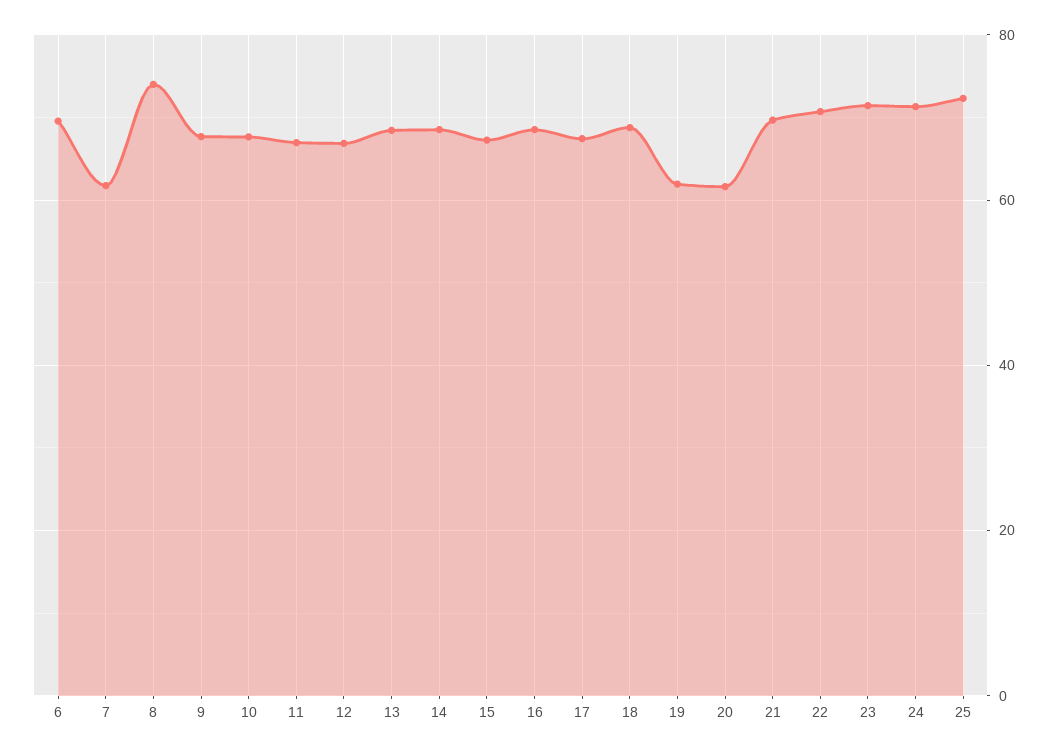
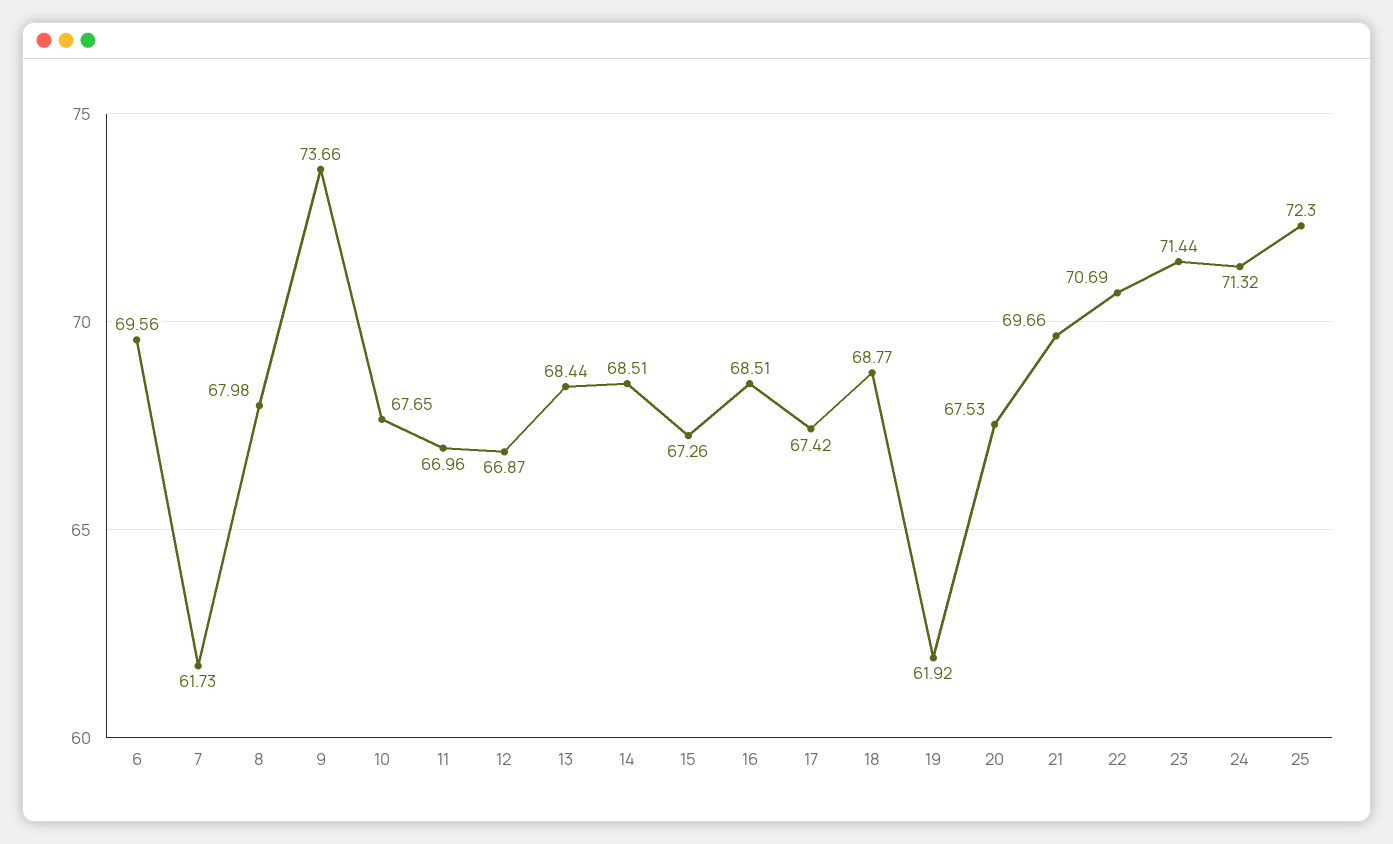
8: 74 -> 67.98
9: 68 -> 73.66
20: 62 -> 67.53

